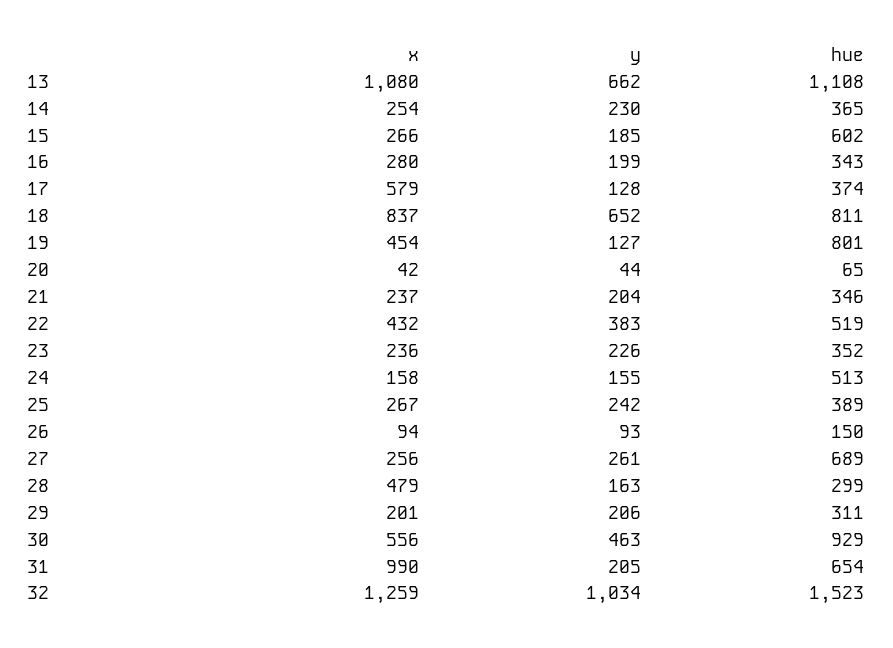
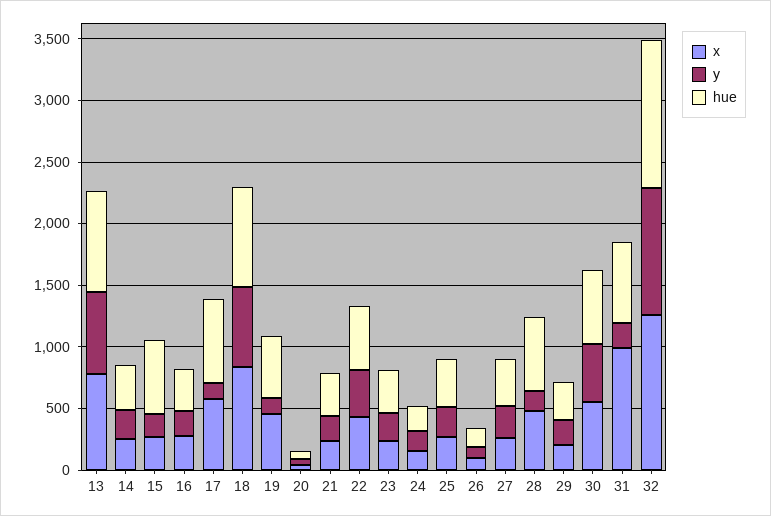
x, 13: 1080 -> 800
hue, 13: 1108 -> 800
hue, 17: 374 -> 700
hue, 19: 801 -> 500
hue, 24: 513 -> 200
hue, 27: 689 -> 400
hue, 28: 299 -> 600
hue, 30: 929 -> 600
hue, 32: 1523 -> 1200

